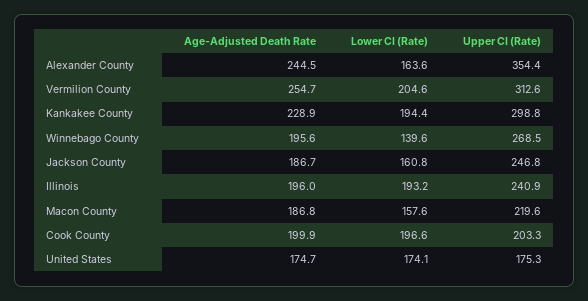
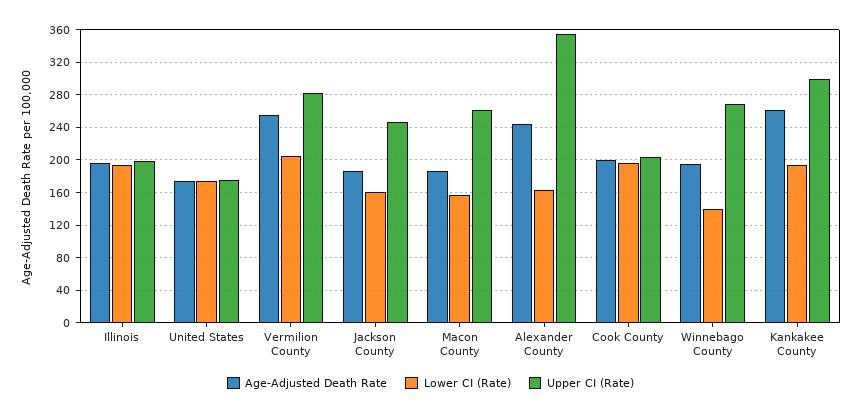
Upper CI (Rate), Vermilion County: 312.6 -> 280
Age-Adjusted Death Rate, Kankakee County: 228.9 -> 260
Upper CI (Rate), Illinois: 240.9 -> 200
Upper CI (Rate), Macon County: 219.6 -> 260

